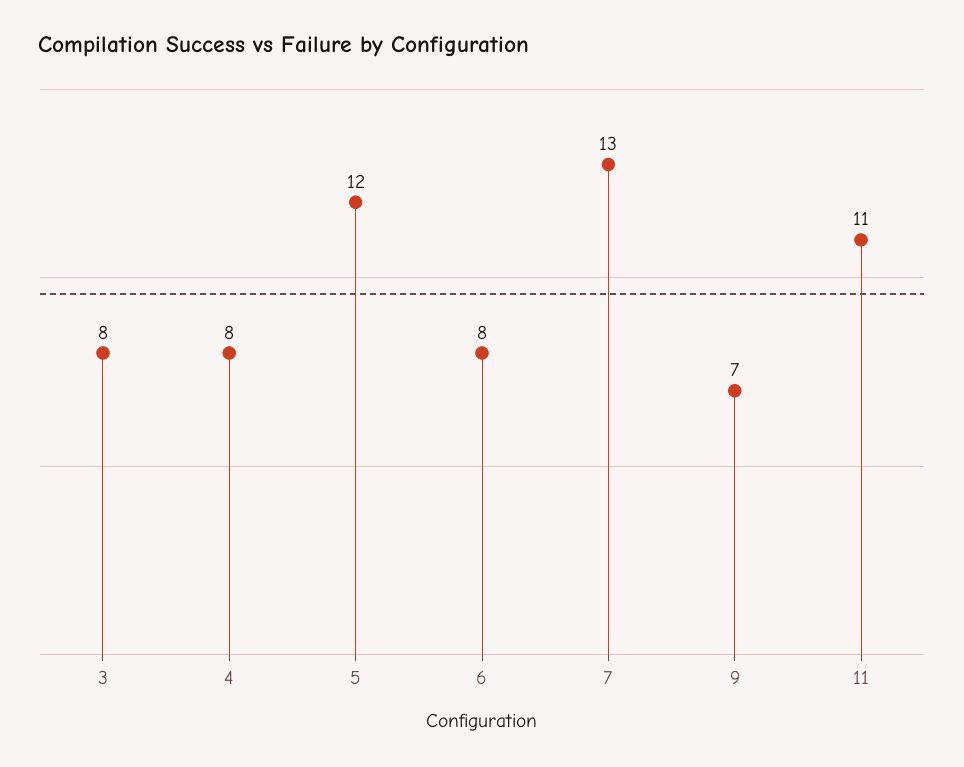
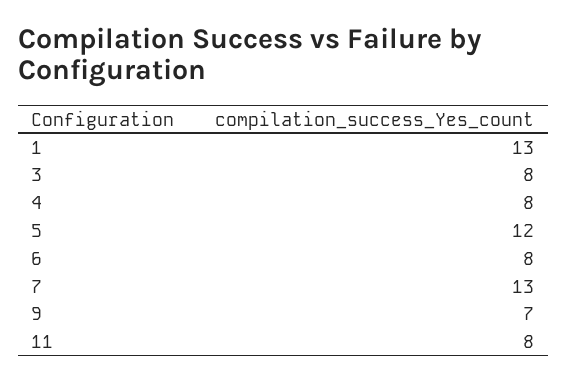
11: 11 -> 8
1: none -> 13

